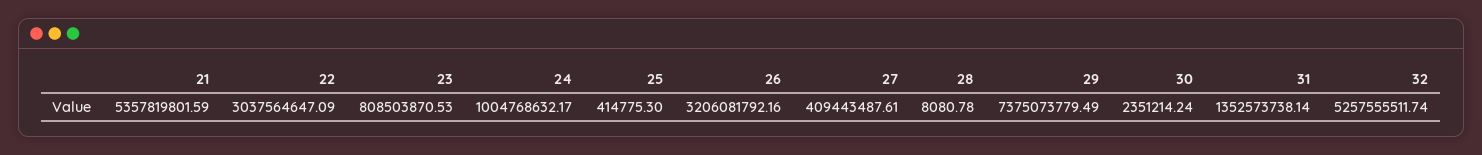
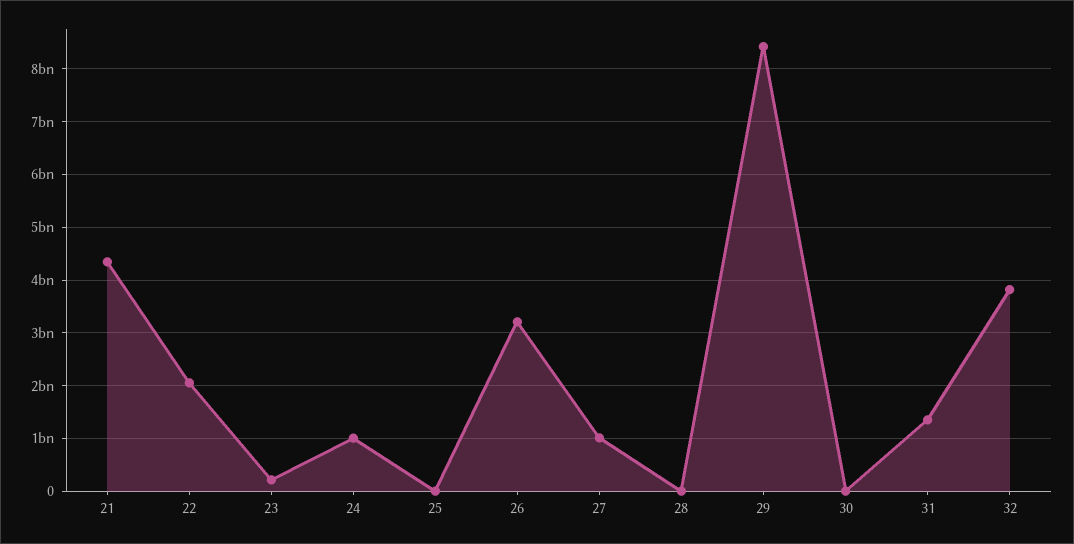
21: 5357819801.59 -> 4400000000
22: 3037564647.09 -> 2000000000
23: 808503870.53 -> 200000000
27: 409443487.61 -> 1000000000
29: 7375073779.49 -> 8400000000
32: 5257555511.74 -> 3800000000

